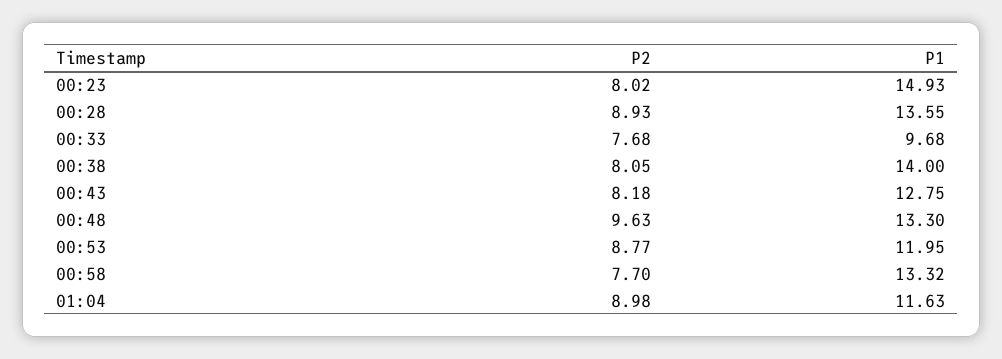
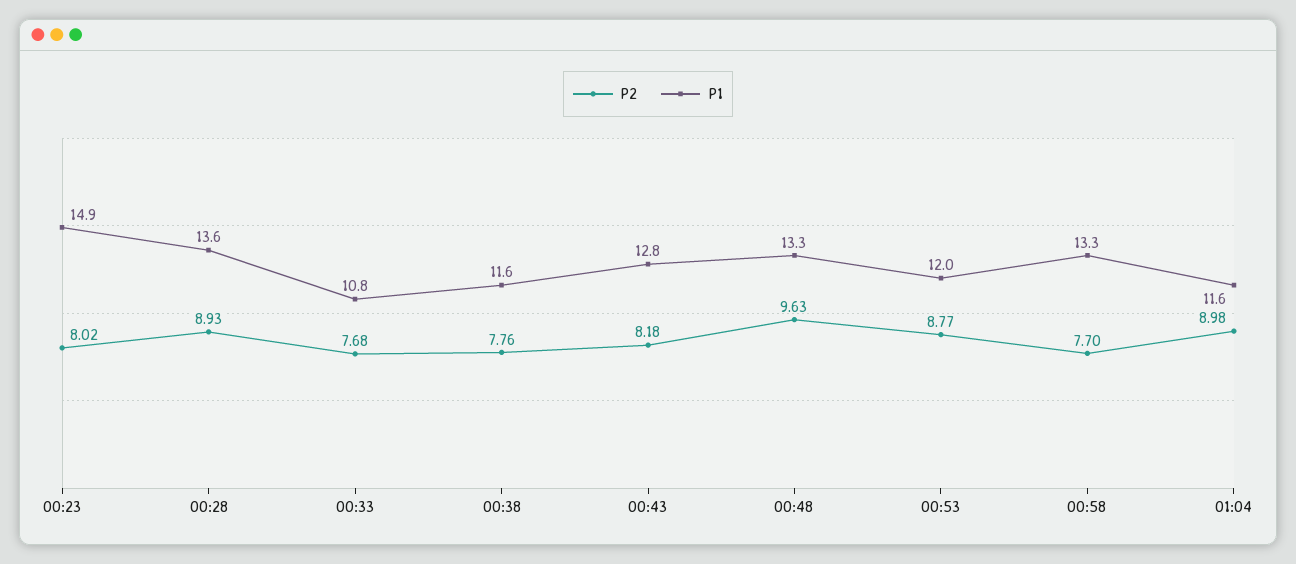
P1, 00:33: 9.68 -> 10.8
P2, 00:38: 8.05 -> 7.76
P1, 00:38: 14 -> 11.6

